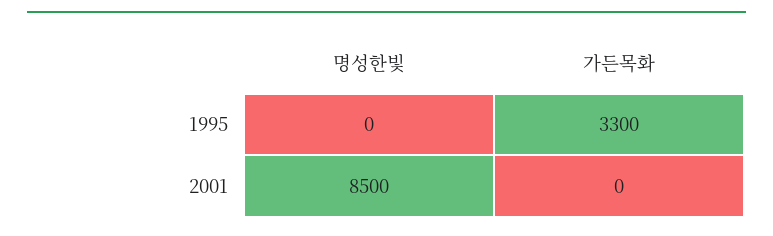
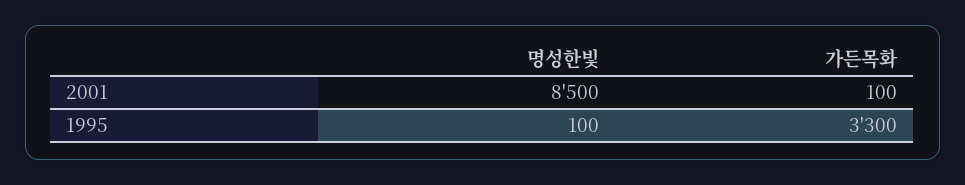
명성한빛, 1995: 0 -> 100
가든목화, 2001: 0 -> 100

